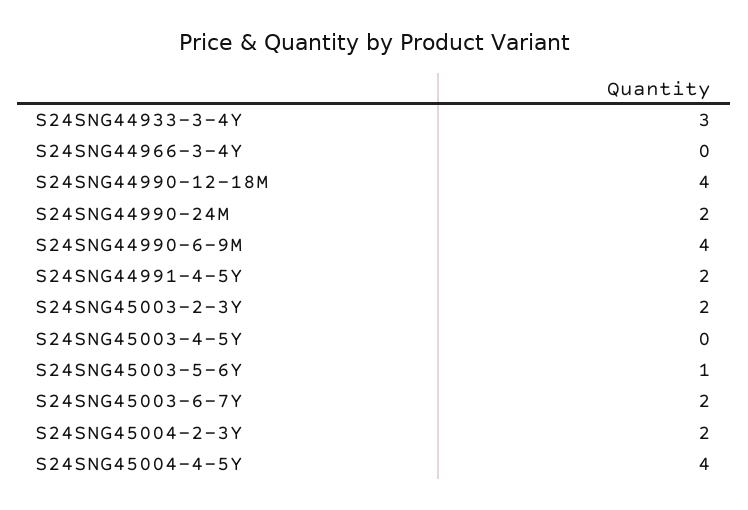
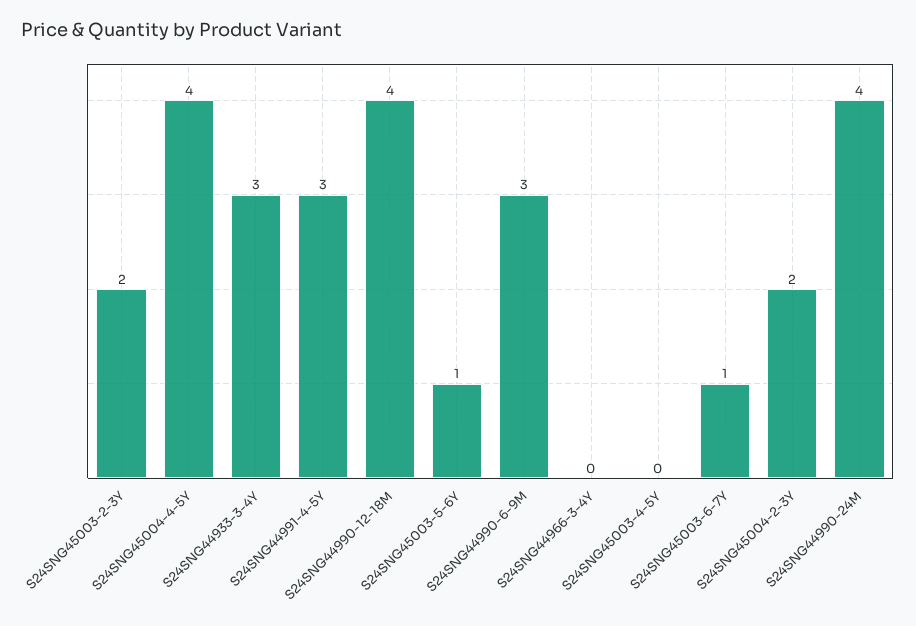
S24SNG44990-24M: 2 -> 4
S24SNG44990-6-9M: 4 -> 3
S24SNG44991-4-5Y: 2 -> 3
S24SNG45003-6-7Y: 2 -> 1

